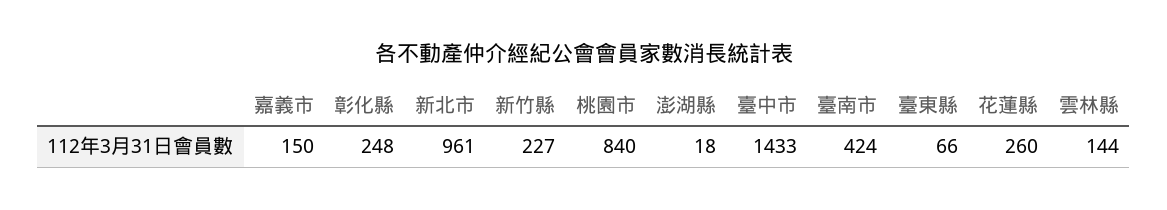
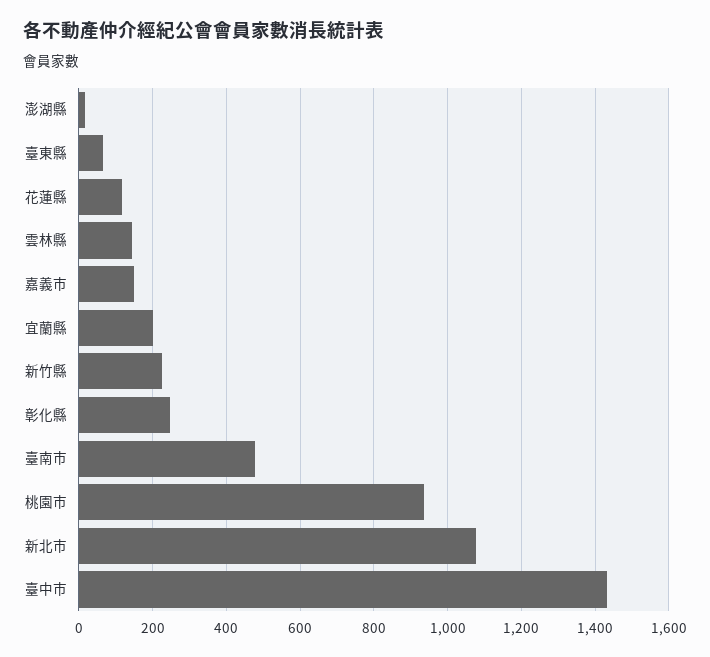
新北市: 961 -> 1080
桃園市: 840 -> 940
臺南市: 424 -> 480
花蓮縣: 260 -> 120
宜蘭縣: none -> 200

